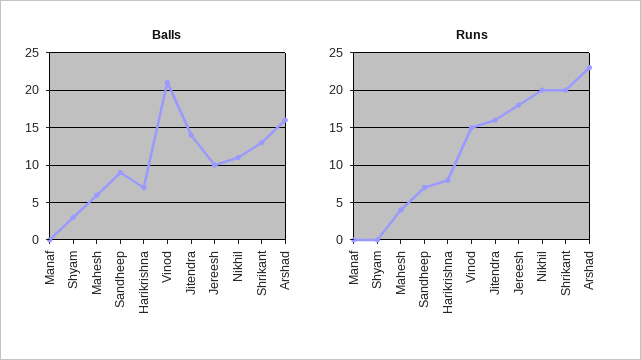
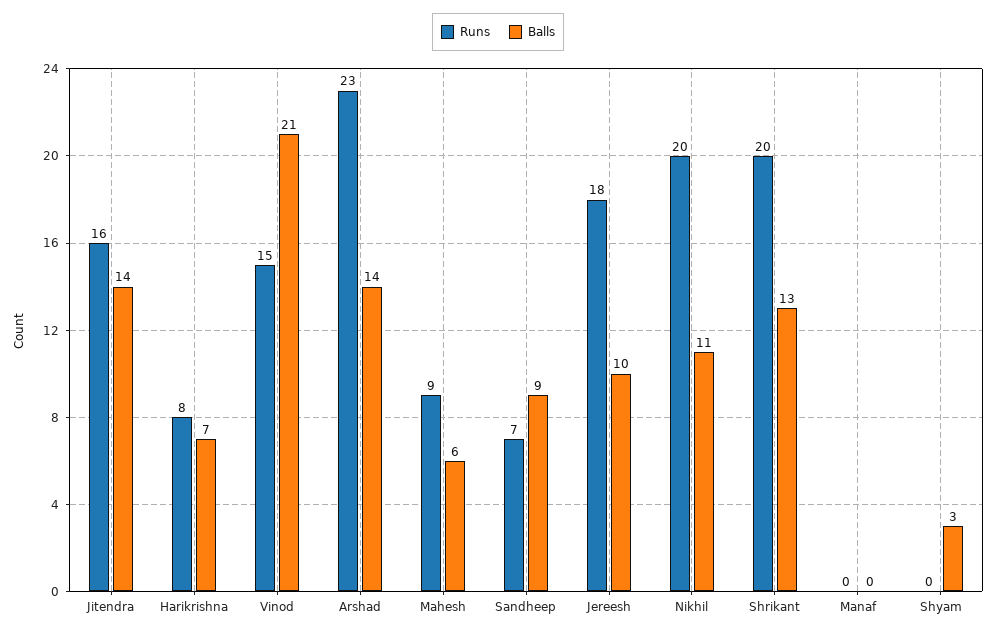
Balls, Arshad: 16 -> 14
Runs, Mahesh: 4 -> 9

